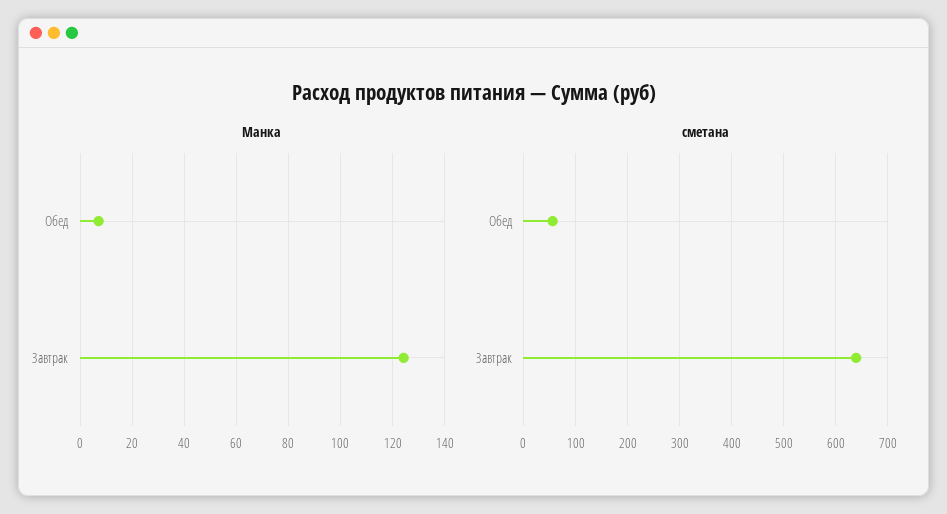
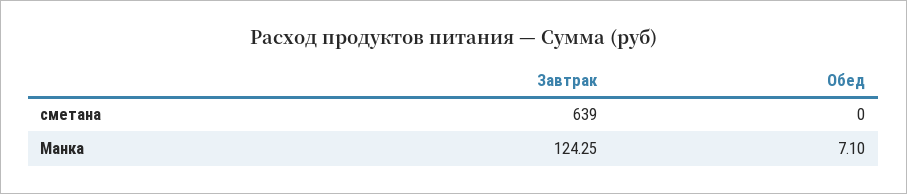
сметана, Обед: 60 -> 0

